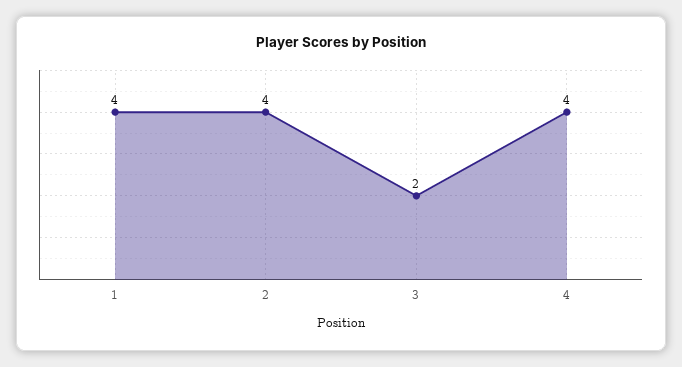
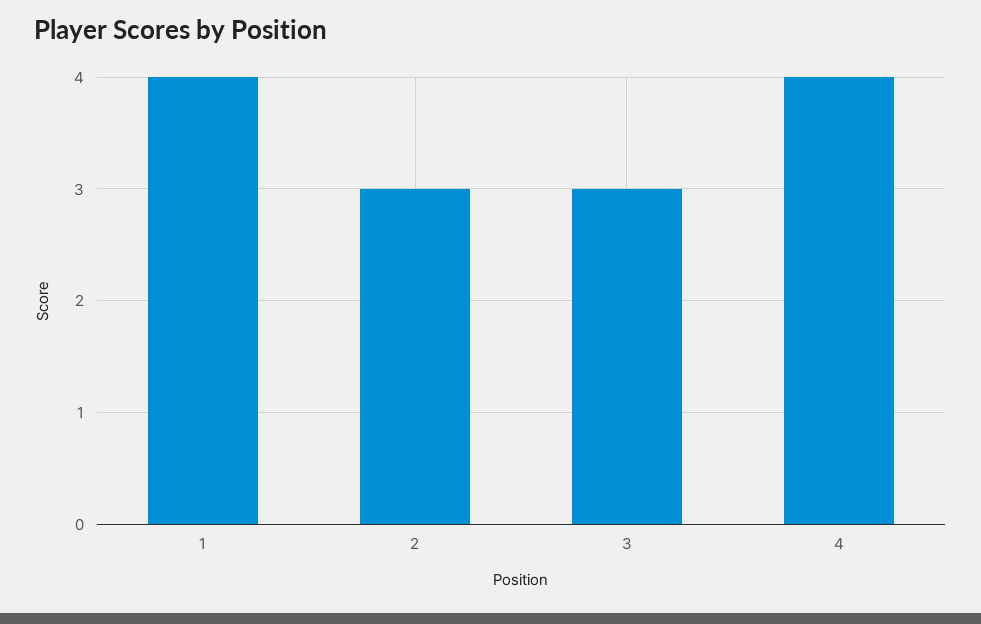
2: 4 -> 3
3: 2 -> 3

